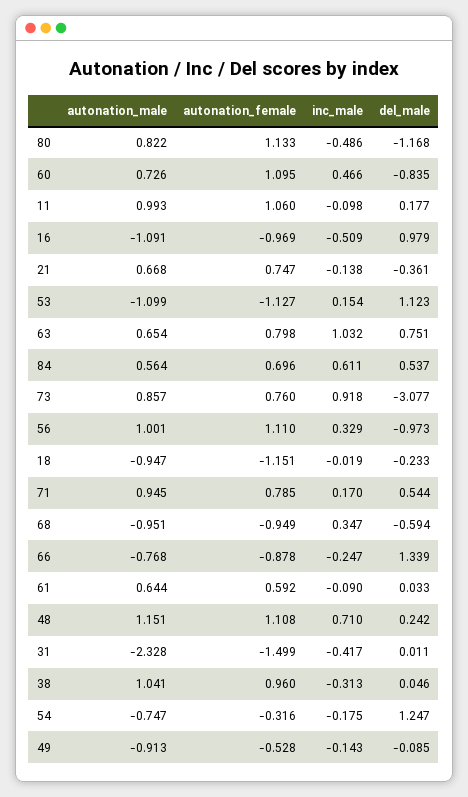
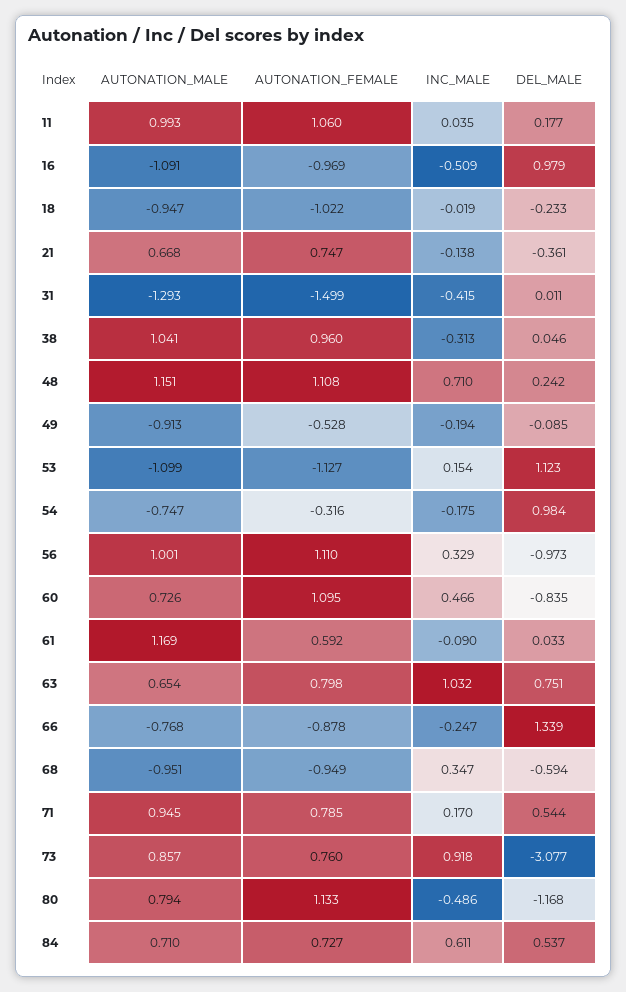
autonation_male, 80: 0.822 -> 0.794
inc_male, 11: -0.098 -> 0.035
autonation_male, 84: 0.564 -> 0.71
autonation_female, 84: 0.696 -> 0.727
autonation_female, 18: -1.151 -> -1.022
autonation_male, 61: 0.644 -> 1.169
autonation_male, 31: -2.328 -> -1.293
inc_male, 31: -0.417 -> -0.415
del_male, 54: 1.247 -> 0.984
inc_male, 49: -0.143 -> -0.194

